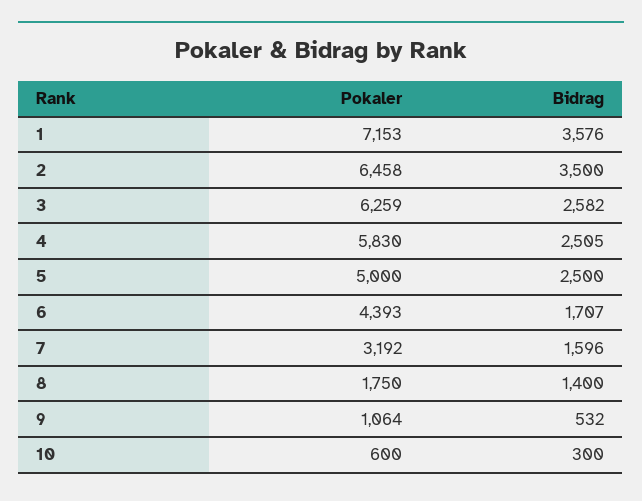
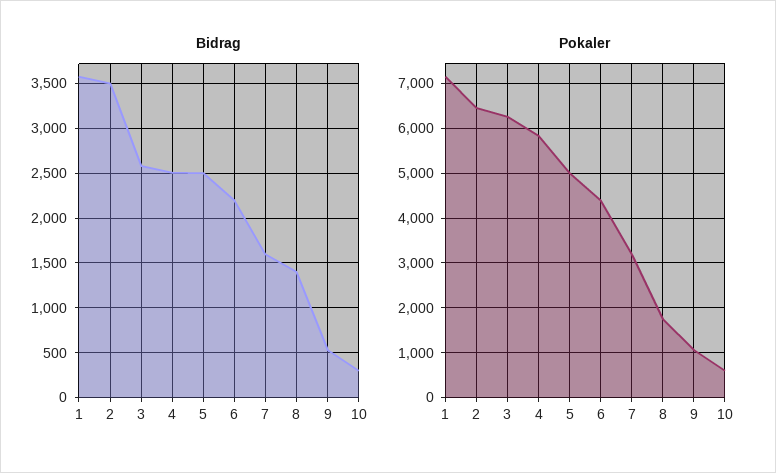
Bidrag, 6: 1707 -> 2200

